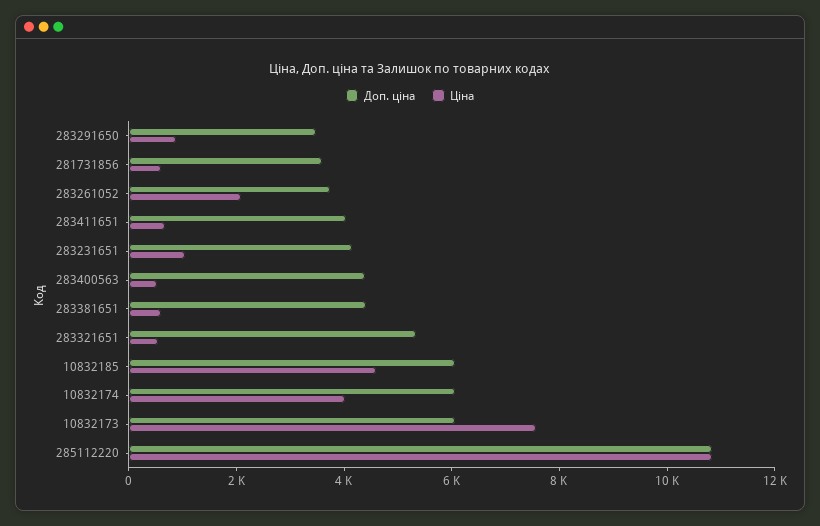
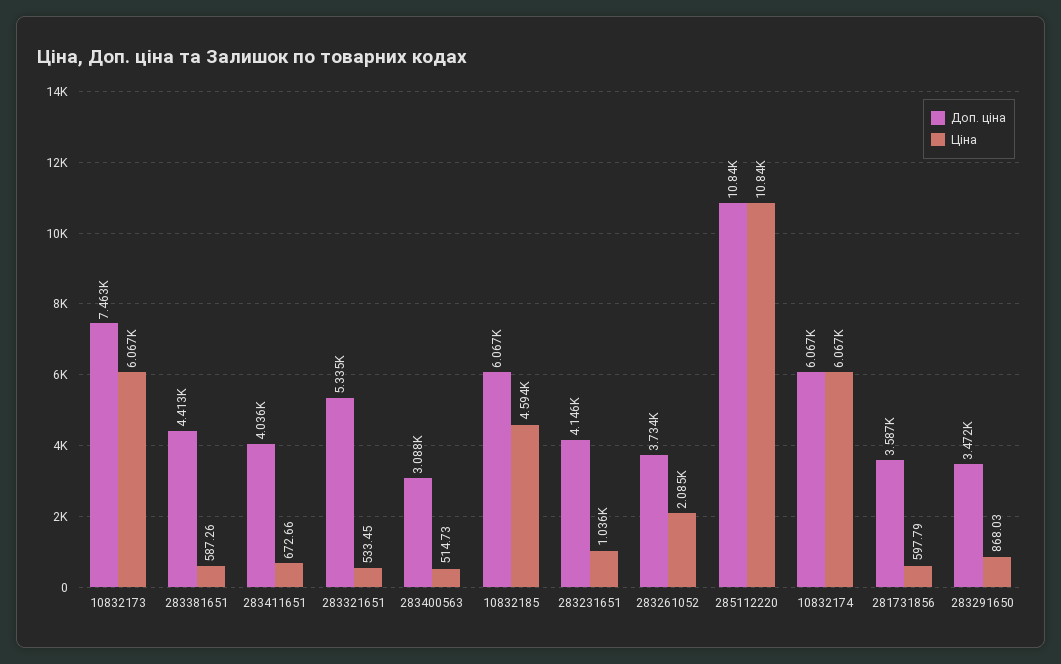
Доп. ціна, 283400563: 4500 -> 3088
Ціна, 10832174: 4000 -> 6067
Доп. ціна, 10832173: 6000 -> 7463
Ціна, 10832173: 7500 -> 6067

